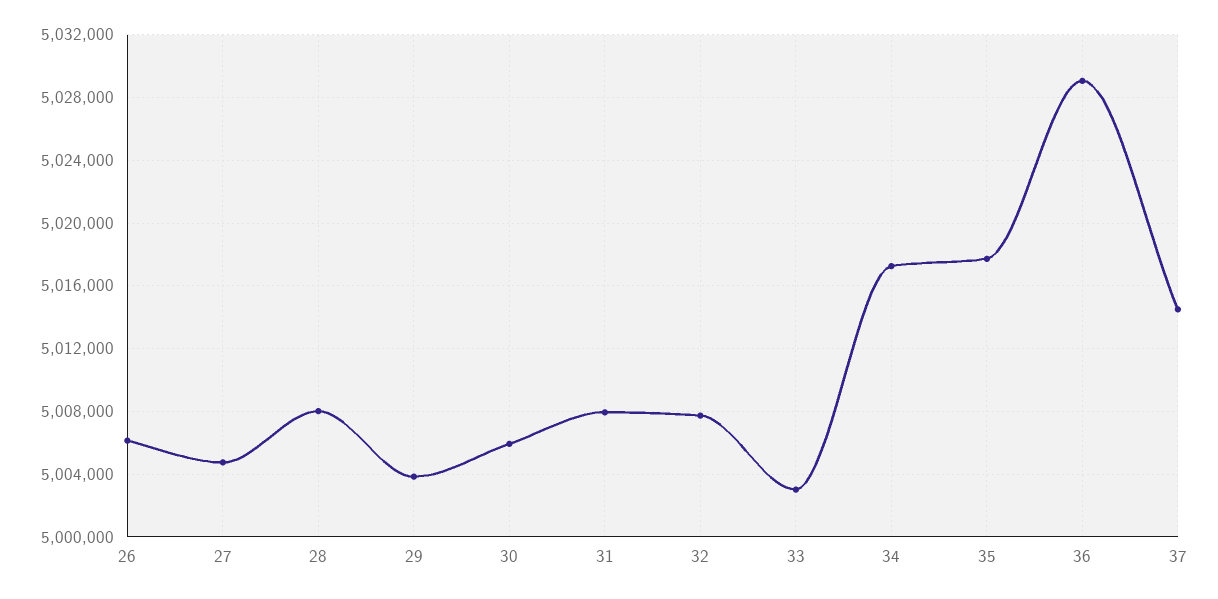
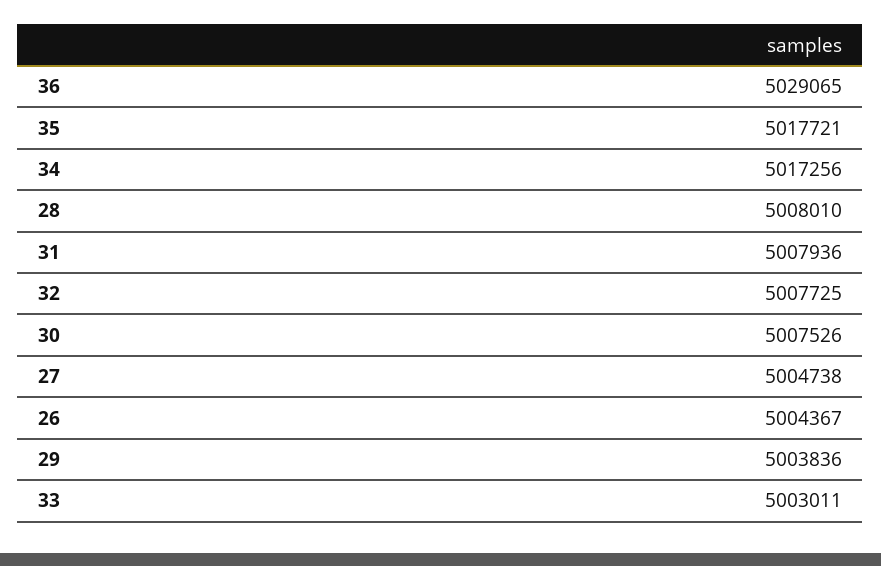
26: 5006000 -> 5004367
30: 5006000 -> 5007526
37: 5014500 -> none

